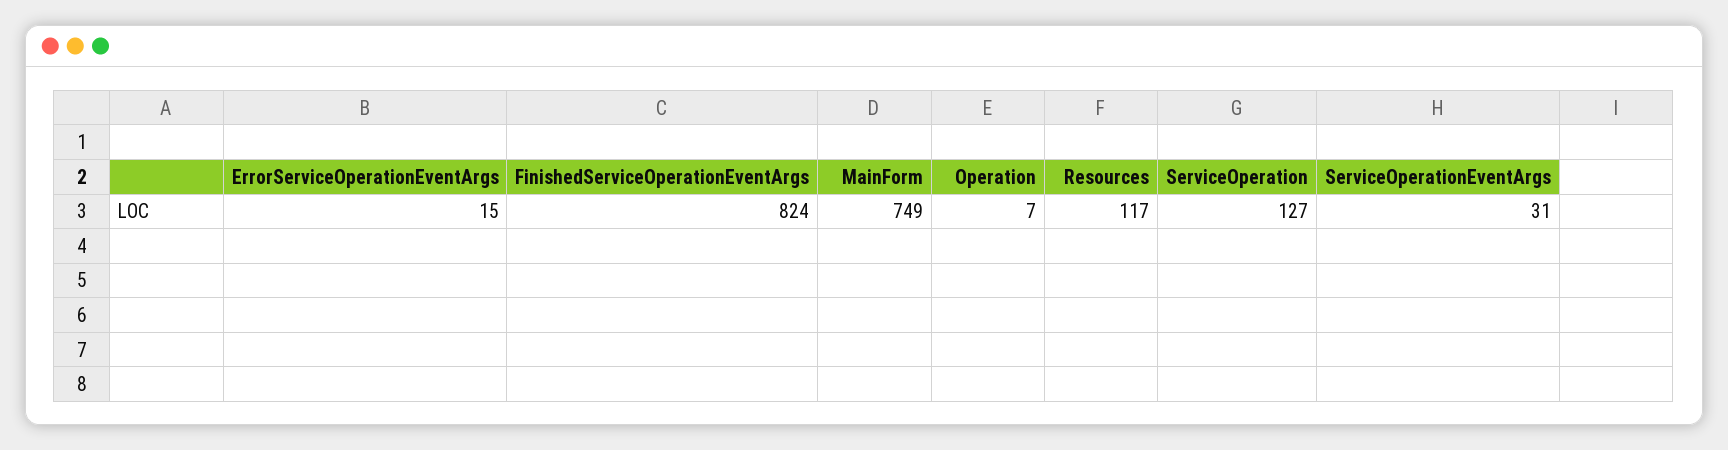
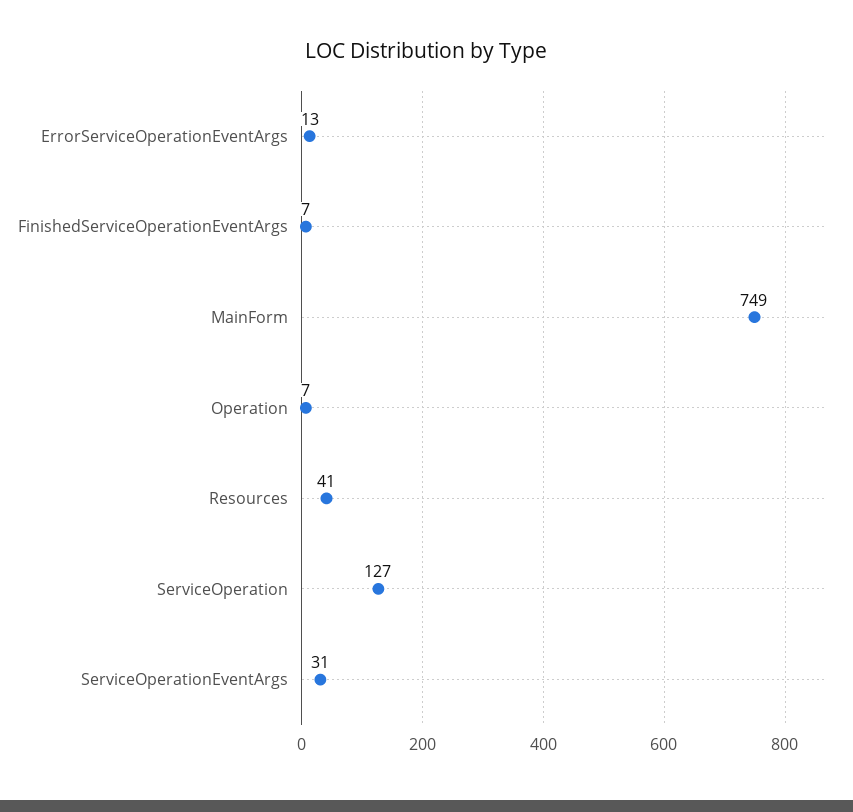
ErrorServiceOperationEventArgs: 15 -> 13
FinishedServiceOperationEventArgs: 824 -> 7
Resources: 117 -> 41

